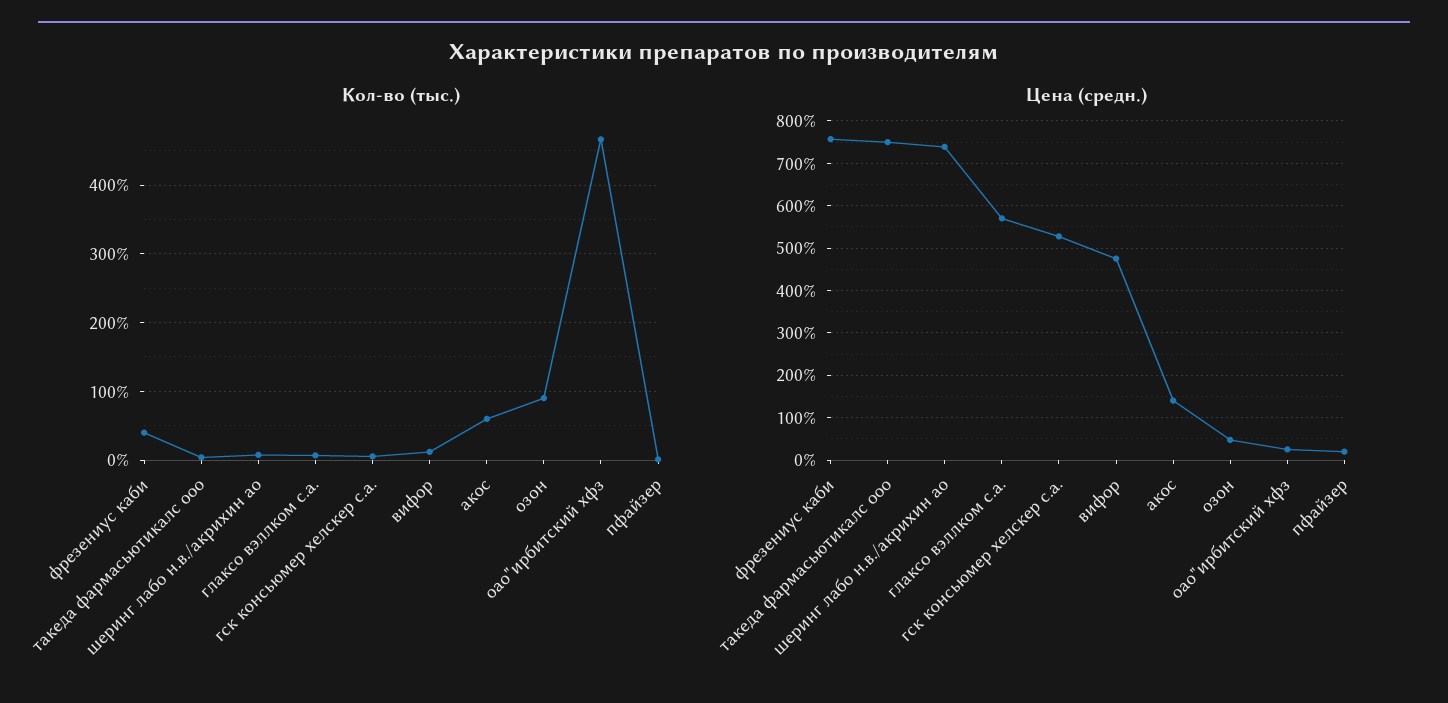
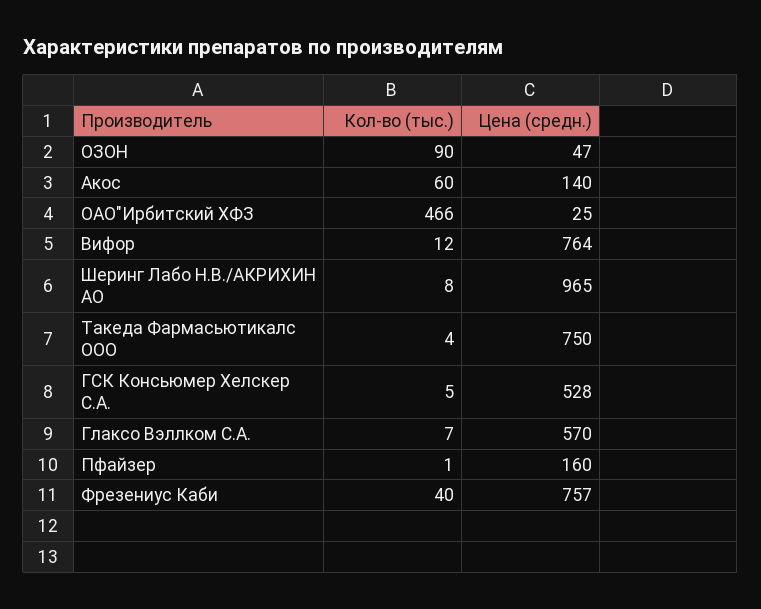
Цена (средн.), шеринг лабо н.в./акрихин ао: 740 -> 965
Цена (средн.), вифор: 480 -> 764
Цена (средн.), пфайзер: 20 -> 160

